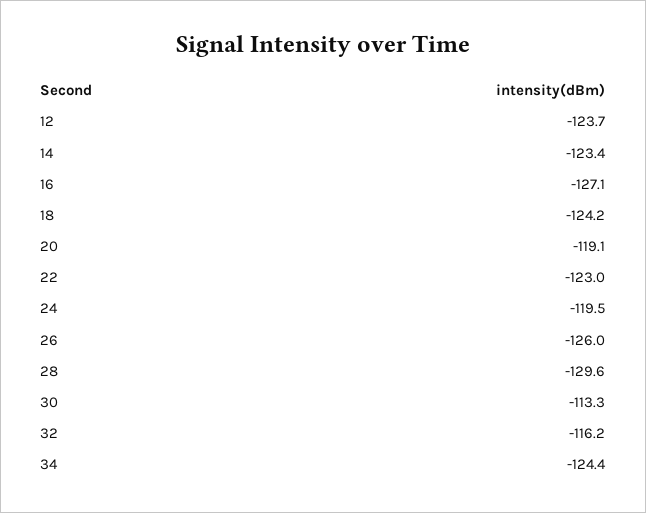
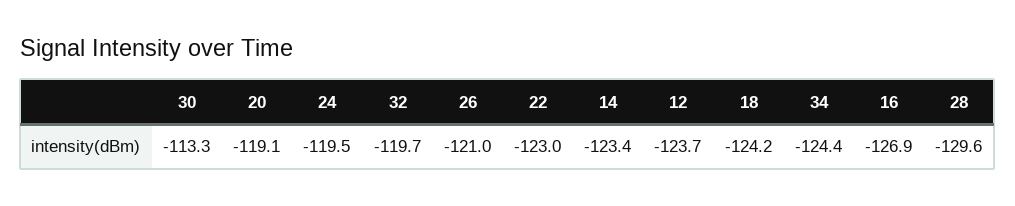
16: -127.1 -> -126.9
26: -126 -> -121
32: -116.2 -> -119.7

